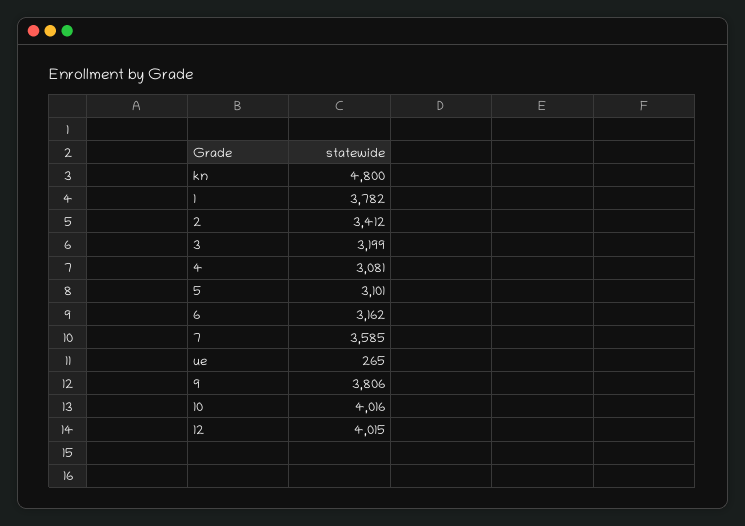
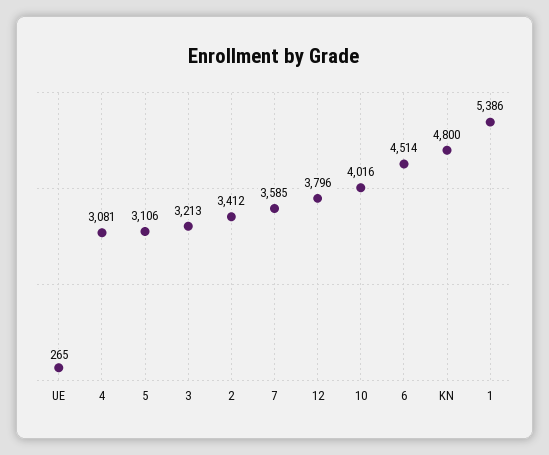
1: 3782 -> 5386
3: 3199 -> 3213
5: 3101 -> 3106
6: 3162 -> 4514
9: 3806 -> none
12: 4015 -> 3796

